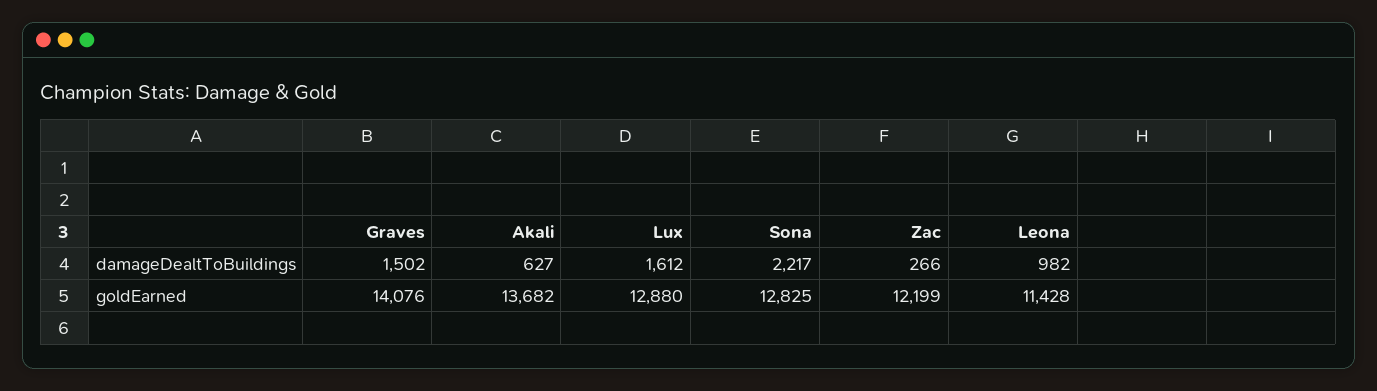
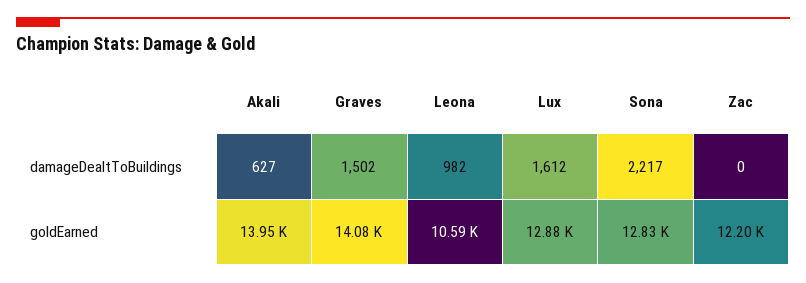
Zac, damageDealtToBuildings: 266 -> 0
Akali, goldEarned: 13682 -> 13950
Leona, goldEarned: 11428 -> 10590

